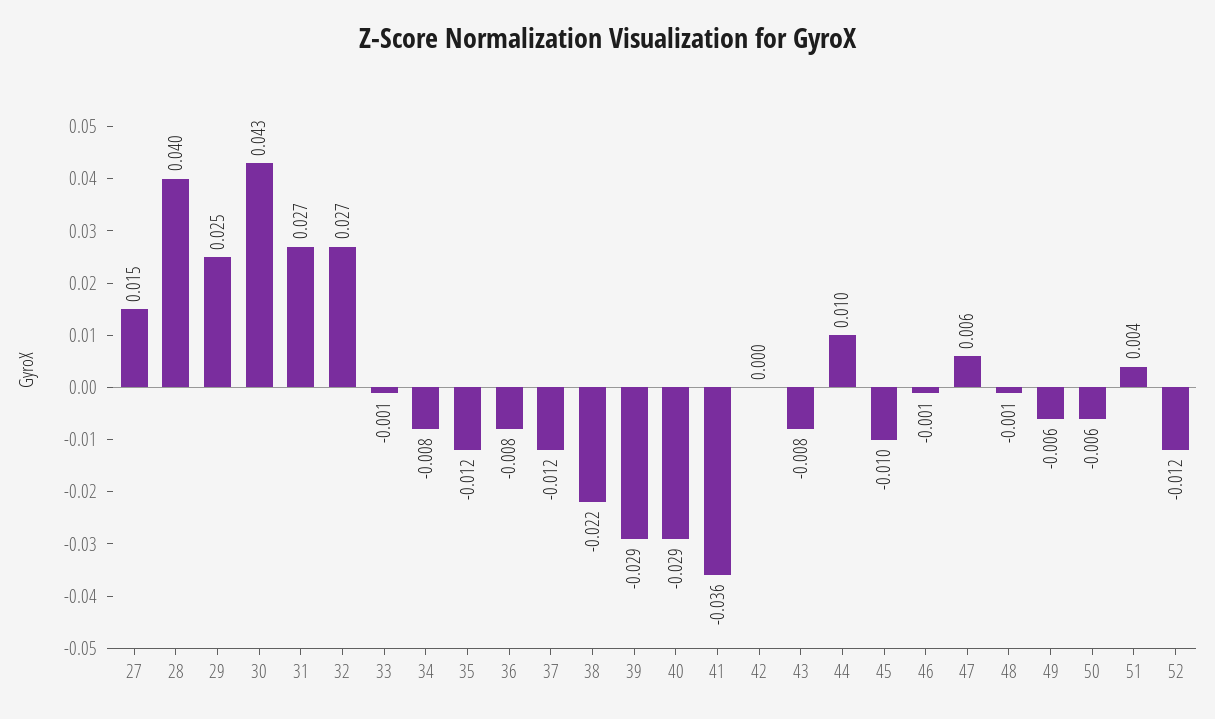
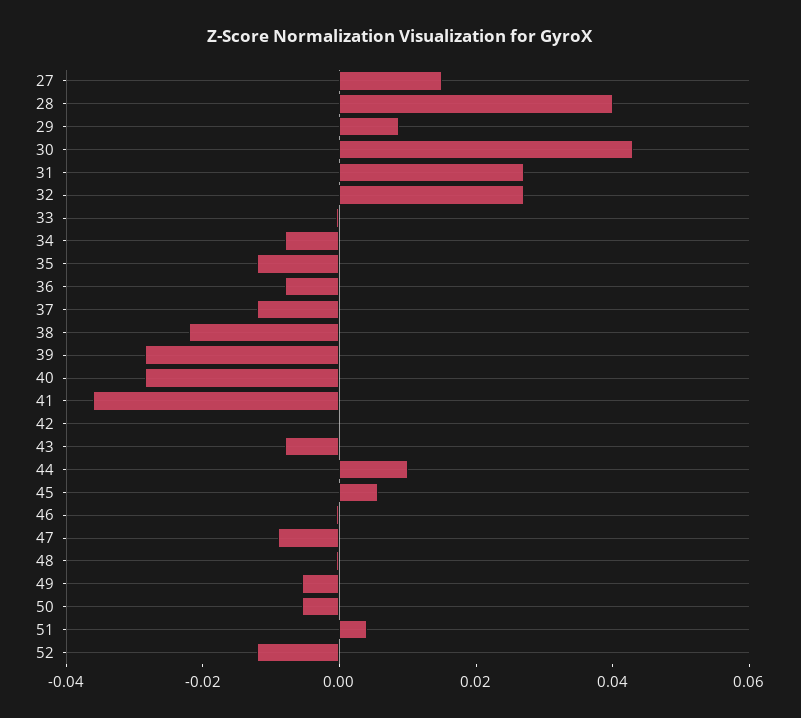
29: 0.025 -> 0.01
45: -0.01 -> 0.005
47: 0.006 -> -0.01

